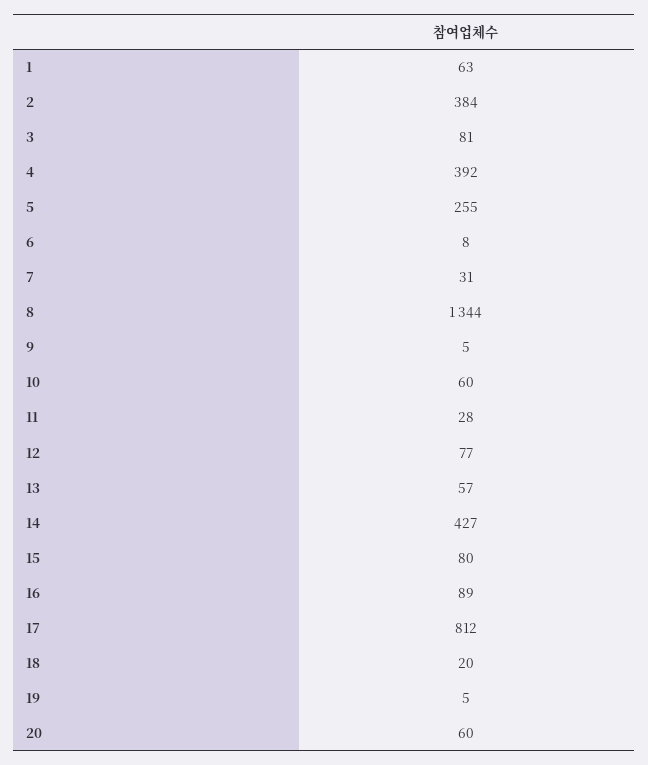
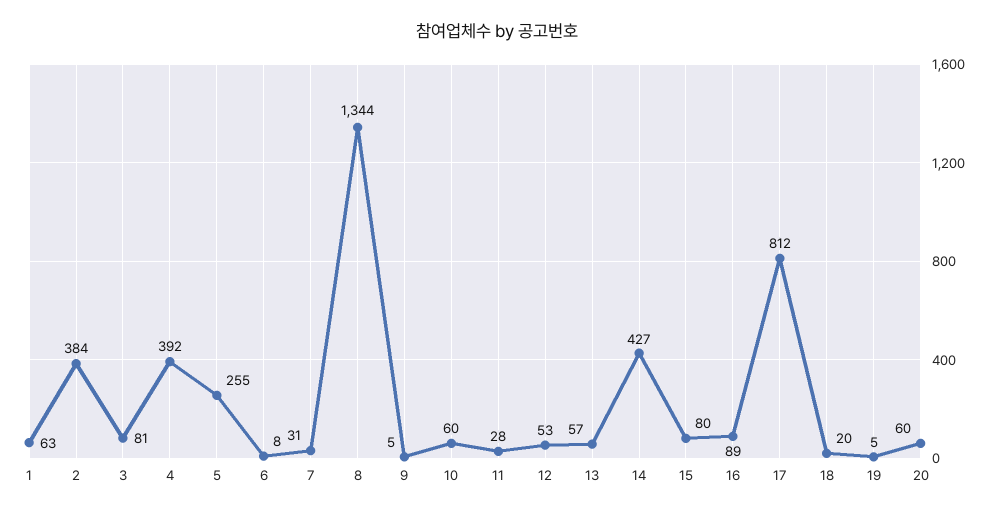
12: 77 -> 53

